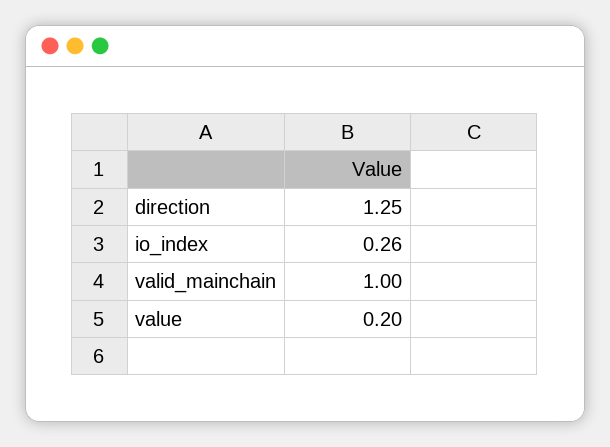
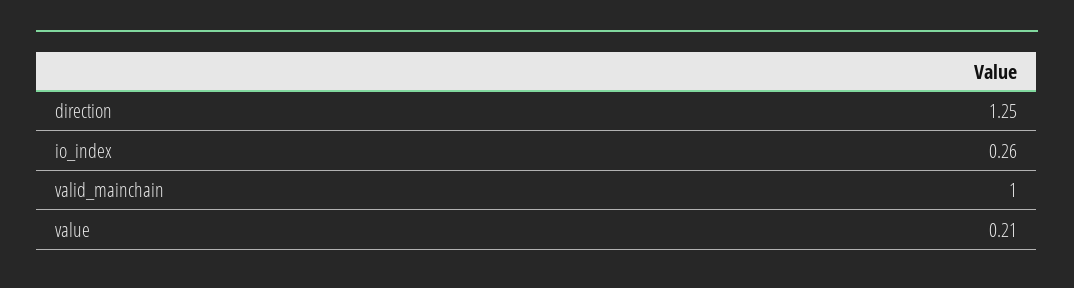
value: 0.2 -> 0.21

